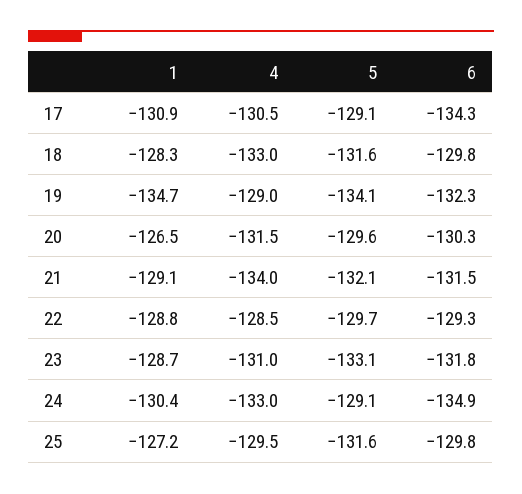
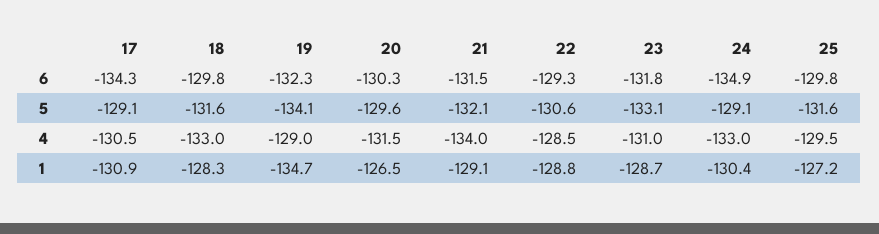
5, 22: -129.7 -> -130.6

